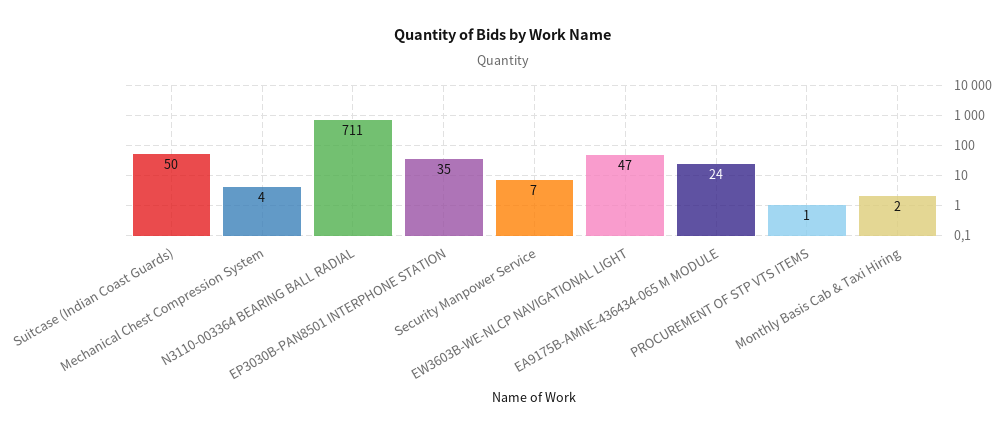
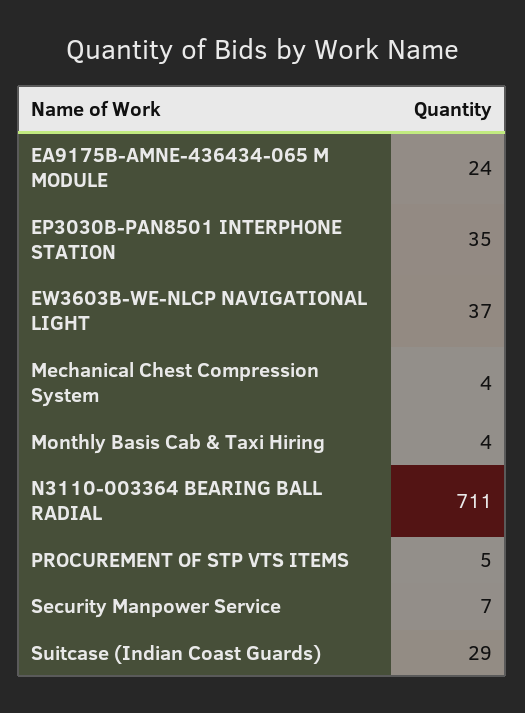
Suitcase (Indian Coast Guards): 50 -> 29
EW3603B-WE-NLCP NAVIGATIONAL LIGHT: 47 -> 37
PROCUREMENT OF STP VTS ITEMS: 1 -> 5
Monthly Basis Cab & Taxi Hiring: 2 -> 4

